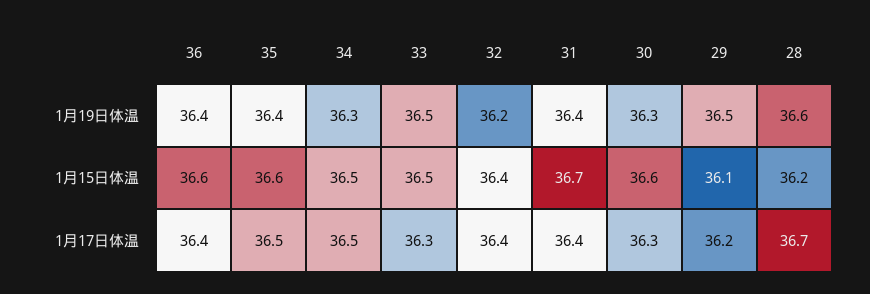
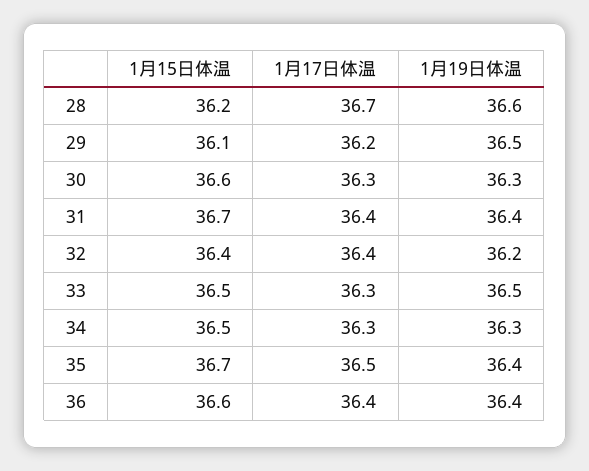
35, 1月15日体温: 36.6 -> 36.7
34, 1月17日体温: 36.5 -> 36.3

